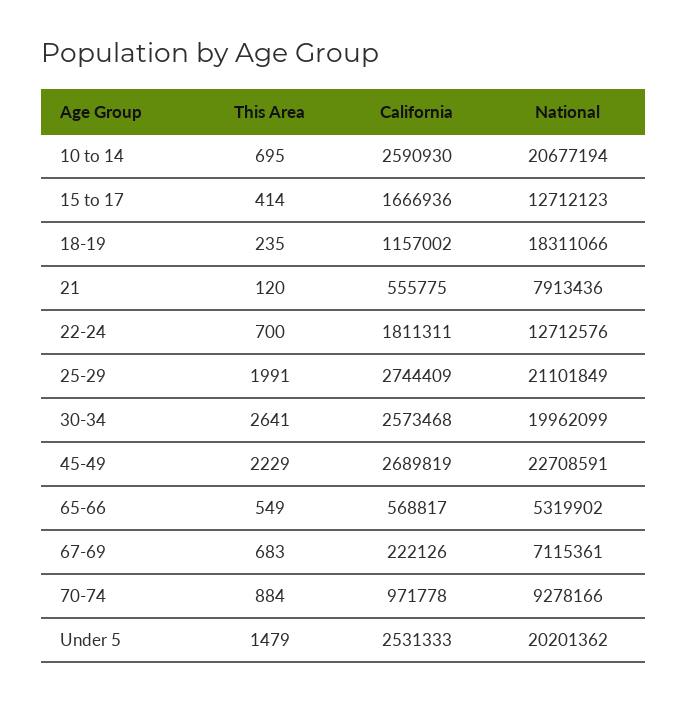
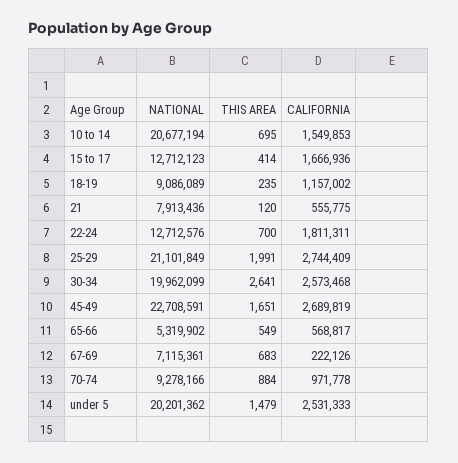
California, 10 to 14: 2590930 -> 1549853
National, 18-19: 18311066 -> 9086089
This Area, 45-49: 2229 -> 1651

